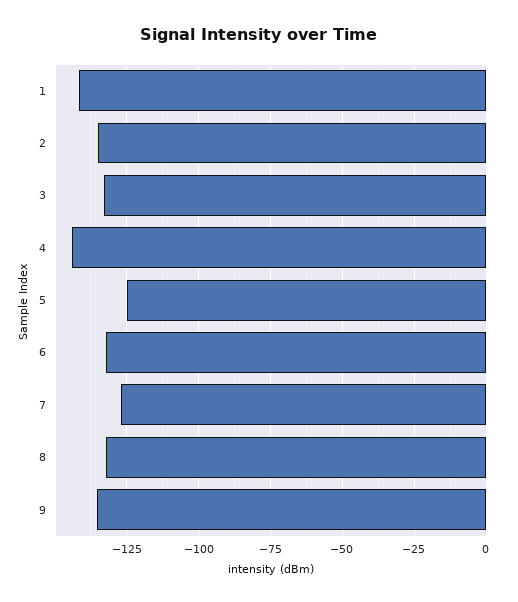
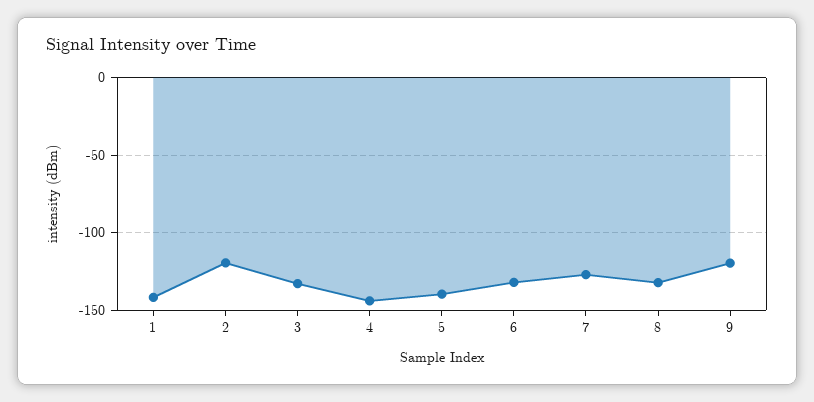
2: -135 -> -120
5: -125 -> -140
9: -135 -> -120

